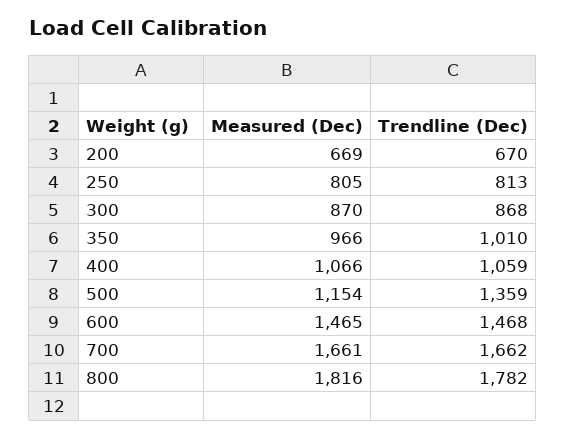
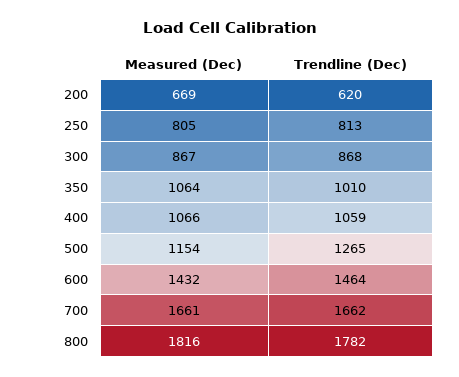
Trendline (Dec), 200: 670 -> 620
Measured (Dec), 300: 870 -> 867
Measured (Dec), 350: 966 -> 1064
Trendline (Dec), 500: 1359 -> 1265
Measured (Dec), 600: 1465 -> 1432
Trendline (Dec), 600: 1468 -> 1464

